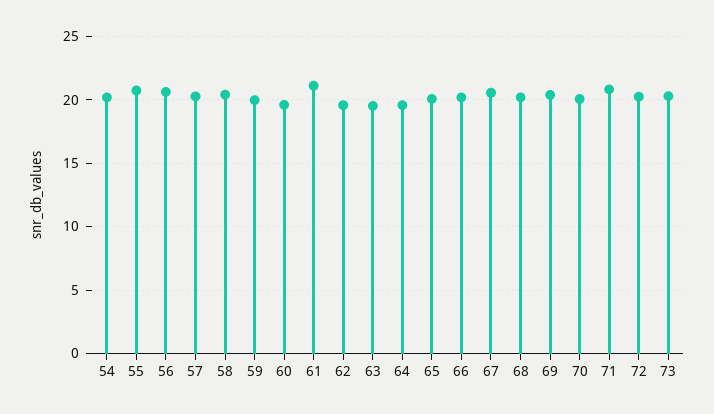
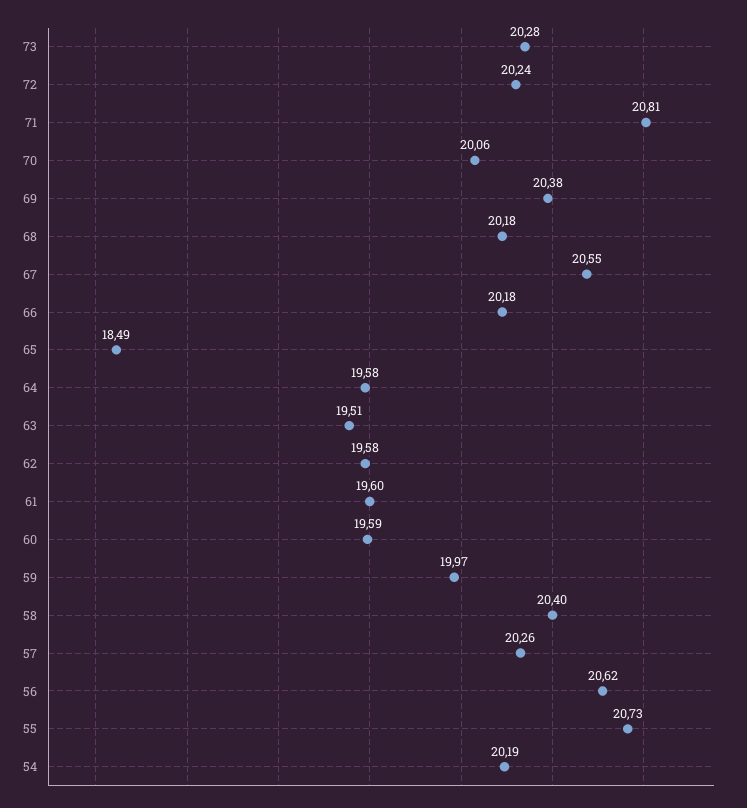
61: 21 -> 19.6
65: 20 -> 18.49

